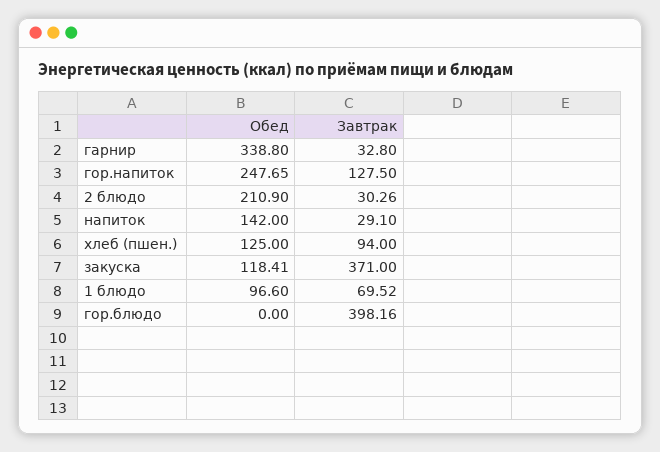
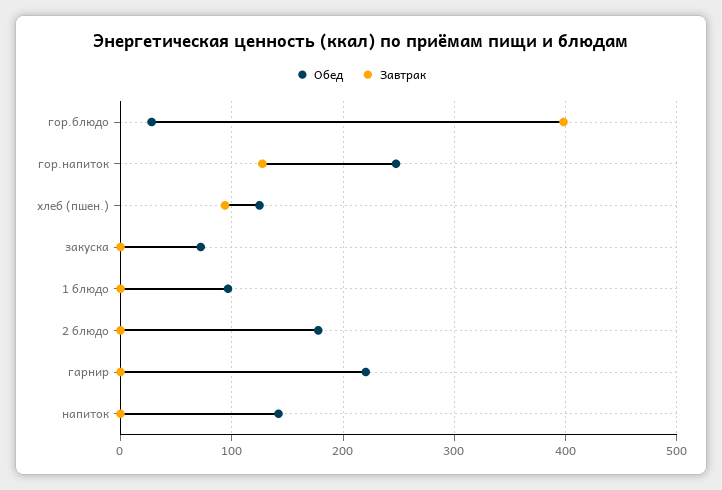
Обед, гарнир: 338.8 -> 220
Завтрак, гарнир: 32.8 -> 0
Обед, 2 блюдо: 210.9 -> 180
Завтрак, 2 блюдо: 30.26 -> 0
Завтрак, напиток: 29.1 -> 0
Обед, закуска: 118.41 -> 70
Завтрак, закуска: 371 -> 0
Завтрак, 1 блюдо: 69.52 -> 0
Обед, гор.блюдо: 0 -> 30

